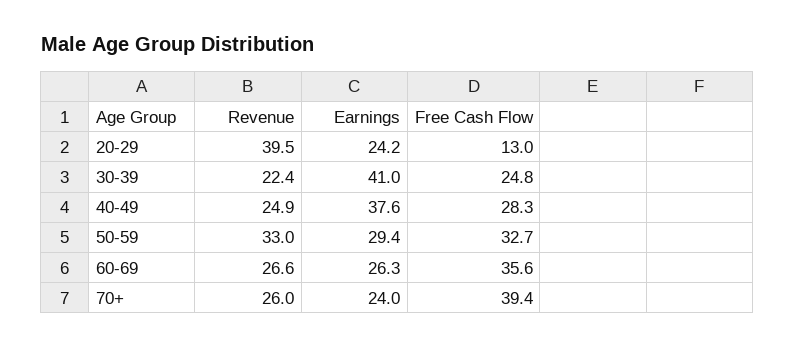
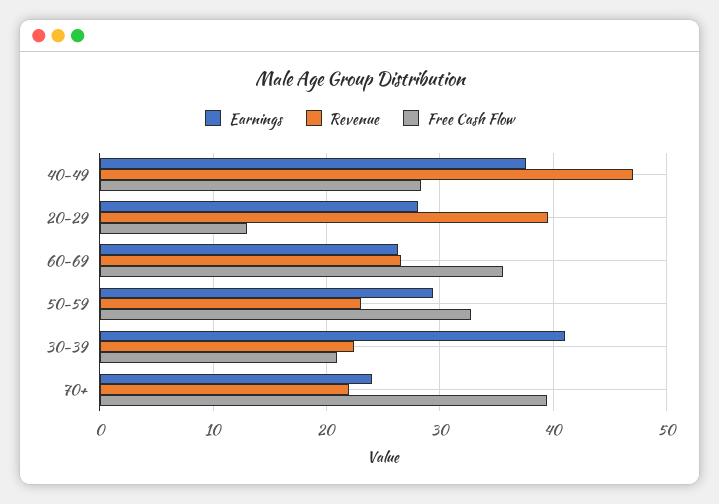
Earnings, 20-29: 24.2 -> 28
Free Cash Flow, 30-39: 24.8 -> 21
Revenue, 40-49: 24.9 -> 47
Revenue, 50-59: 33 -> 23
Revenue, 70+: 26 -> 22

